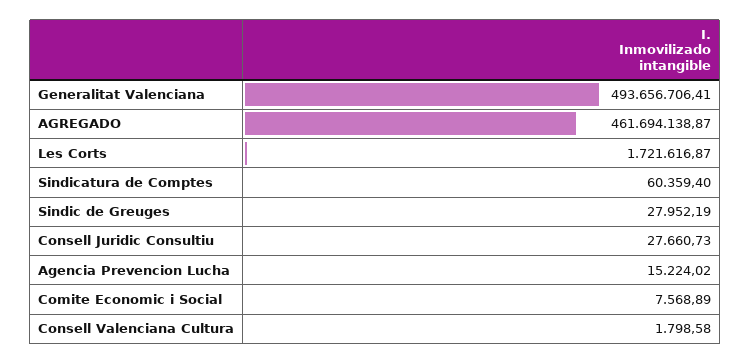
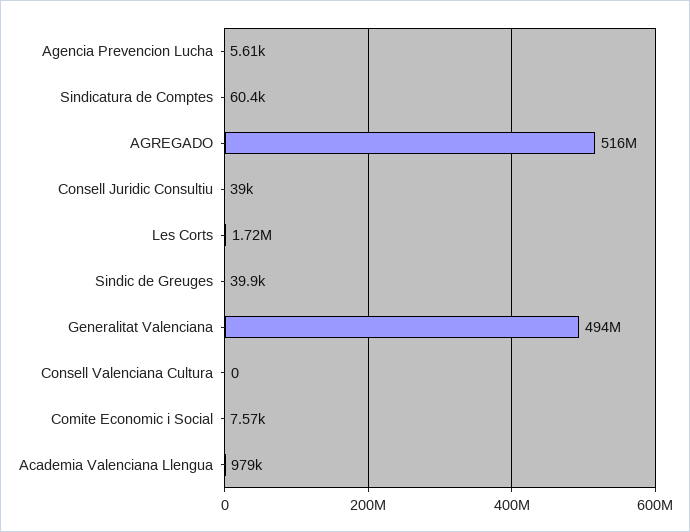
AGREGADO: 461694138.87 -> 516000000
Sindic de Greuges: 27952.19 -> 39900
Consell Juridic Consultiu: 27660.73 -> 39000
Agencia Prevencion Lucha: 15224.02 -> 5610
Consell Valenciana Cultura: 1798.58 -> 0
Academia Valenciana Llengua: none -> 979000

